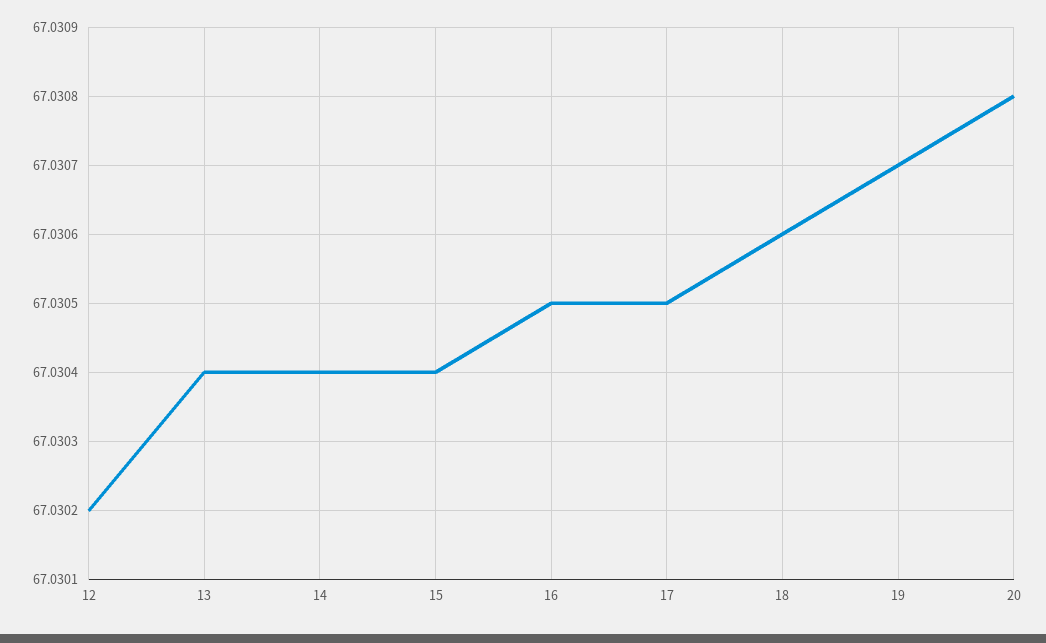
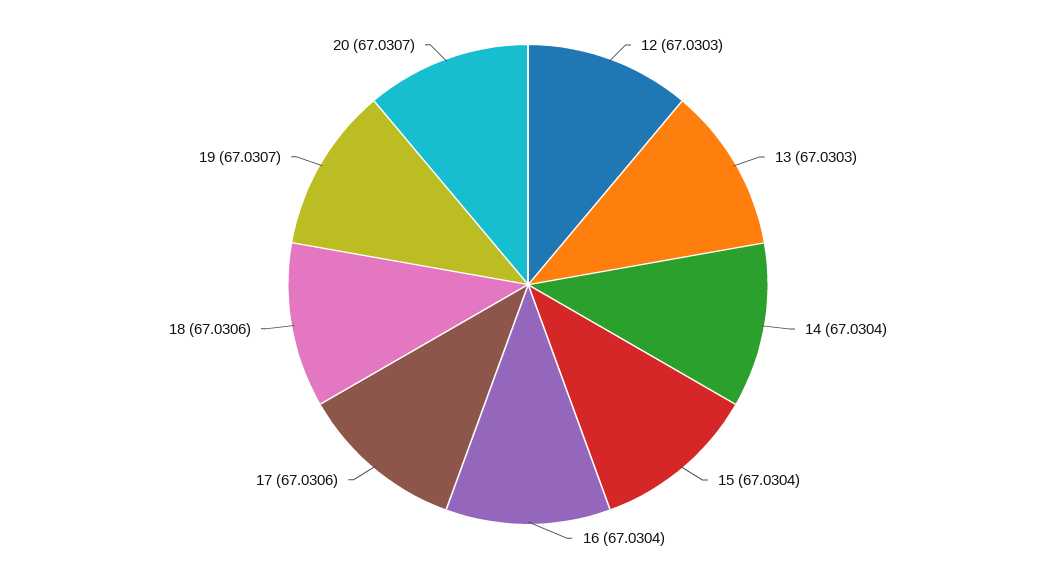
12: 67.0302 -> 67.0303
13: 67.0304 -> 67.0303
16: 67.0305 -> 67.0304
17: 67.0305 -> 67.0306
20: 67.0308 -> 67.0307

